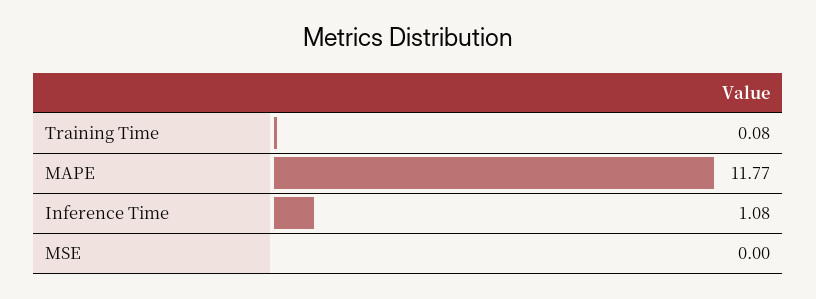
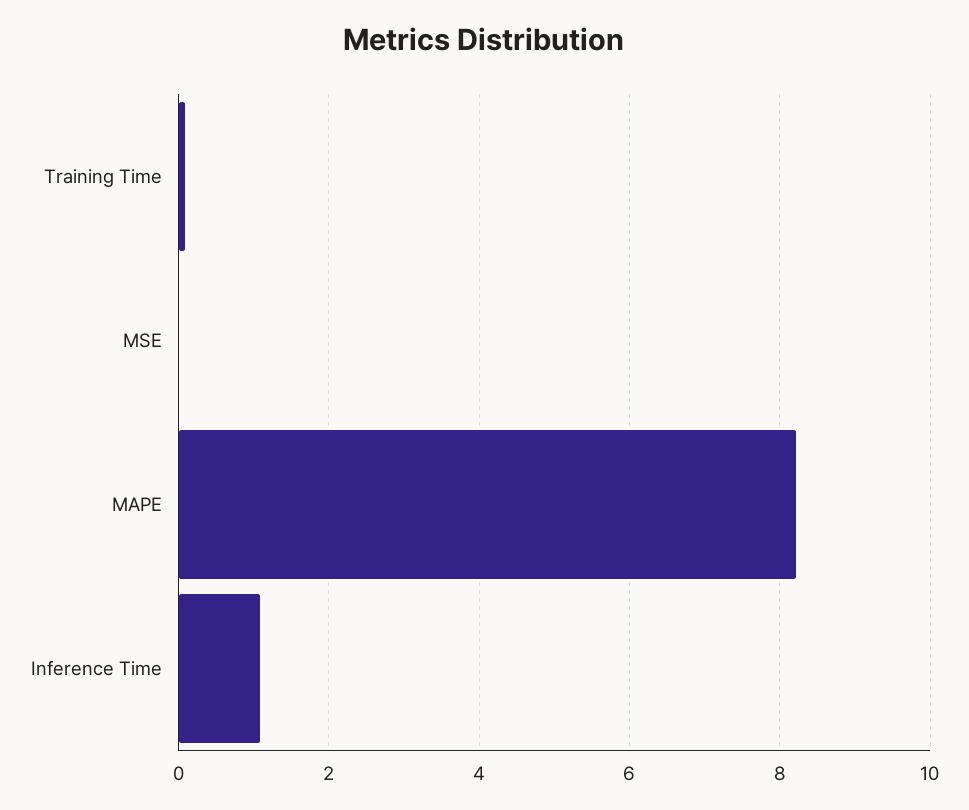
MAPE: 11.77 -> 8.2

